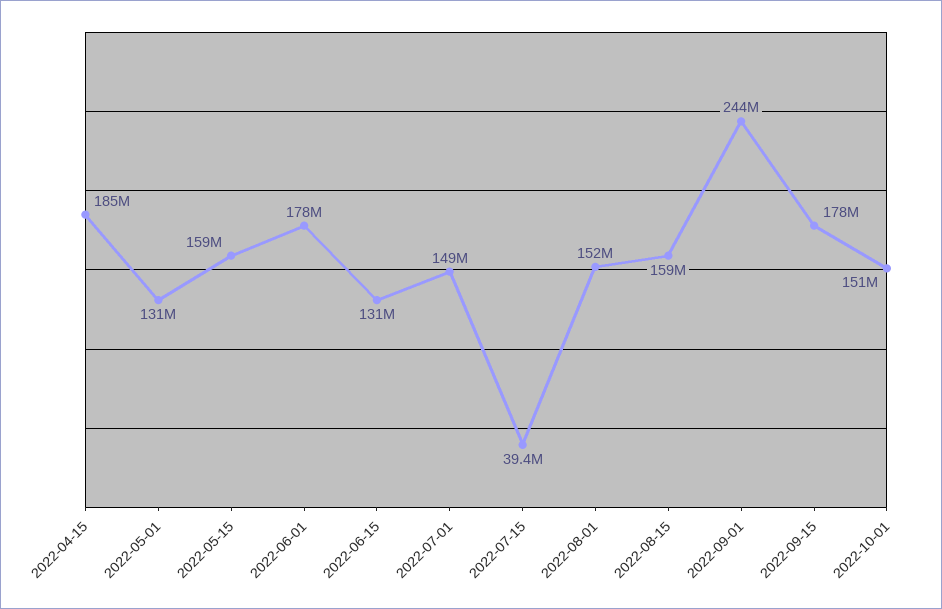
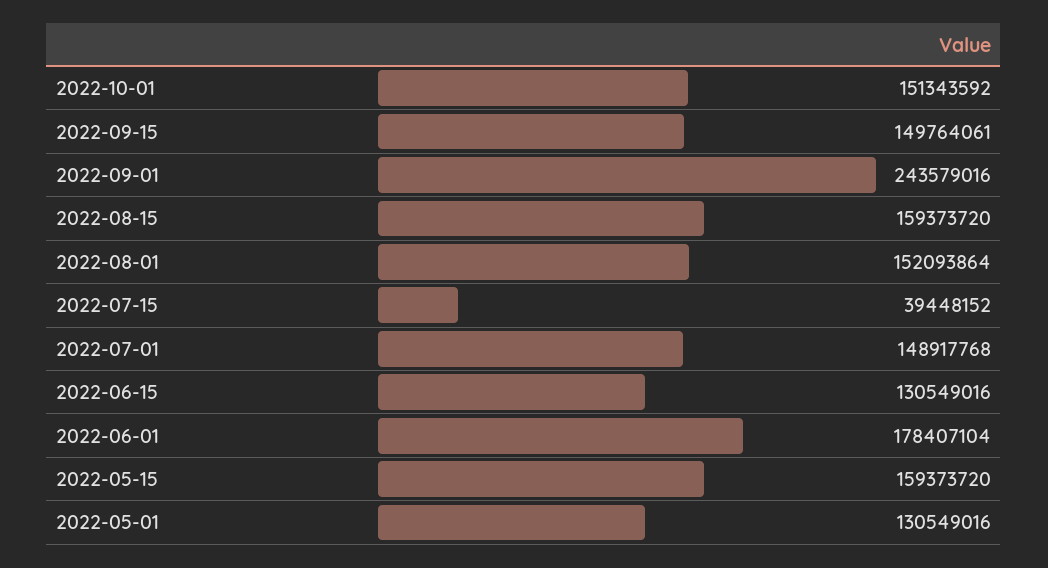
2022-04-15: 185000000 -> none
2022-09-15: 178000000 -> 149764061

